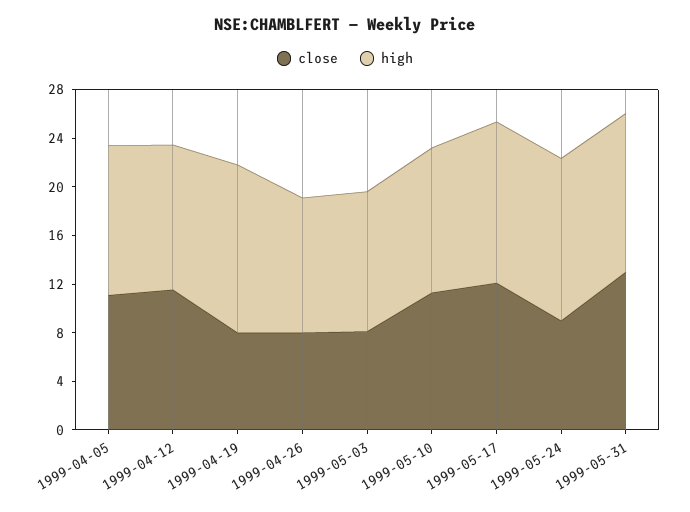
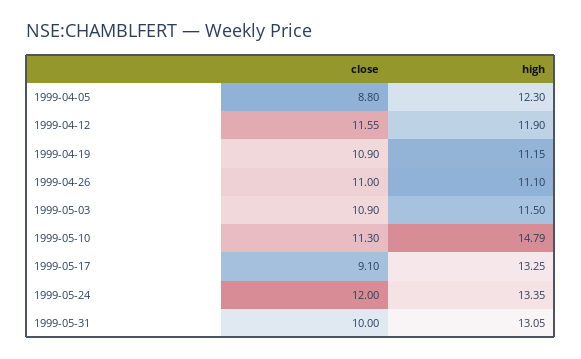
close, 1999-04-05: 11 -> 8.8
close, 1999-04-19: 8 -> 10.9
high, 1999-04-19: 14 -> 11.15
close, 1999-04-26: 8 -> 11
close, 1999-05-03: 8 -> 10.9
high, 1999-05-10: 12 -> 14.79
close, 1999-05-17: 12 -> 9.1
close, 1999-05-24: 9 -> 12
close, 1999-05-31: 13 -> 10

